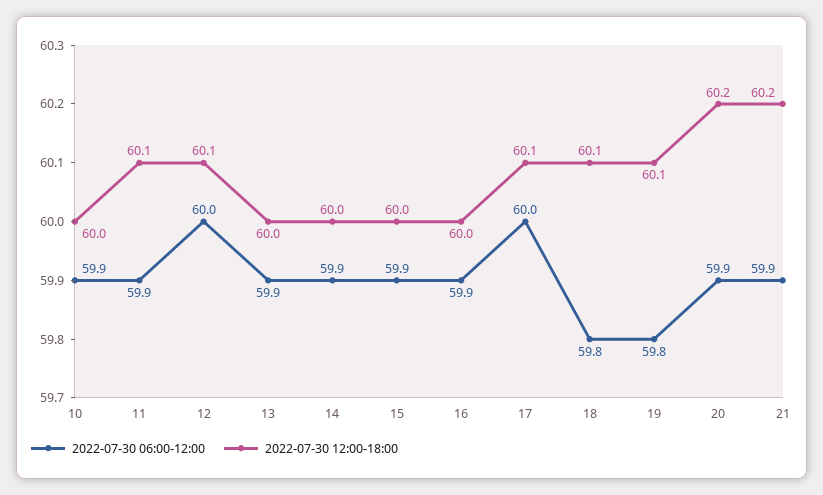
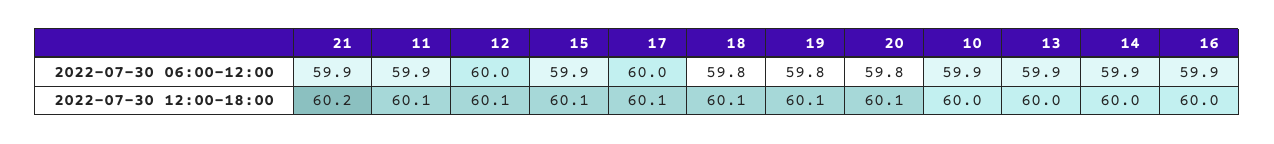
2022-07-30 12:00-18:00, 15: 60 -> 60.1
2022-07-30 06:00-12:00, 20: 59.9 -> 59.8
2022-07-30 12:00-18:00, 20: 60.2 -> 60.1

